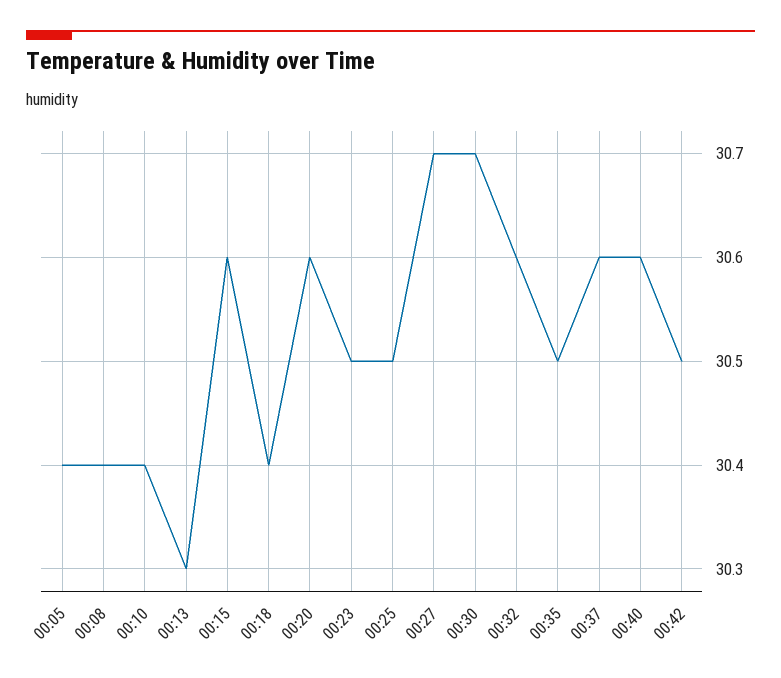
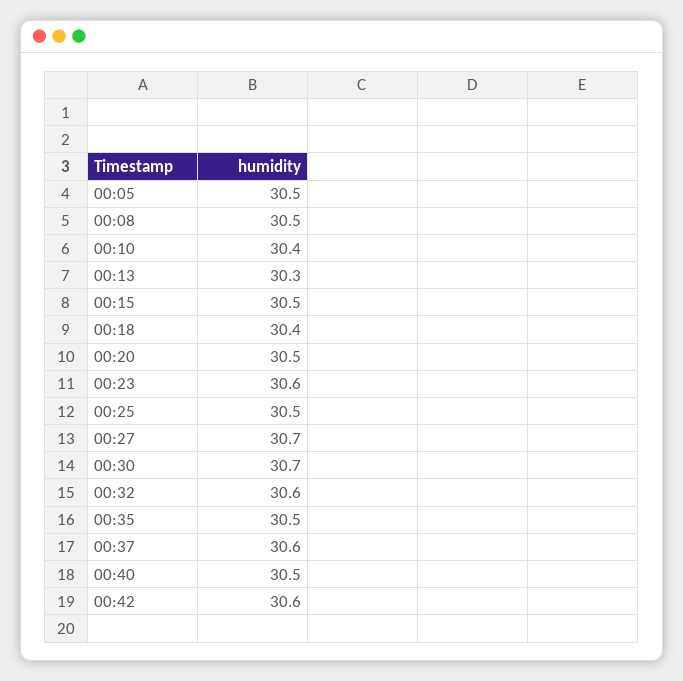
00:05: 30.4 -> 30.5
00:08: 30.4 -> 30.5
00:15: 30.6 -> 30.5
00:20: 30.6 -> 30.5
00:23: 30.5 -> 30.6
00:40: 30.6 -> 30.5
00:42: 30.5 -> 30.6

